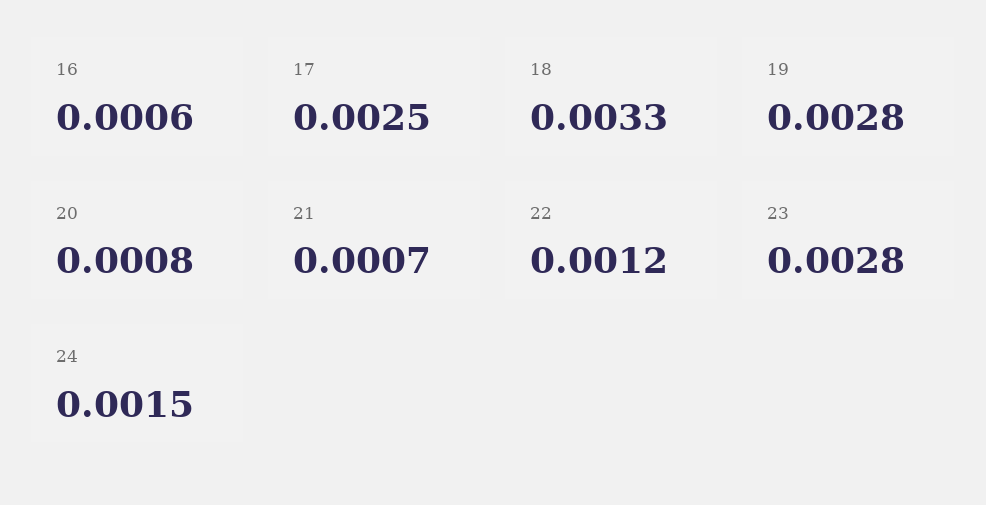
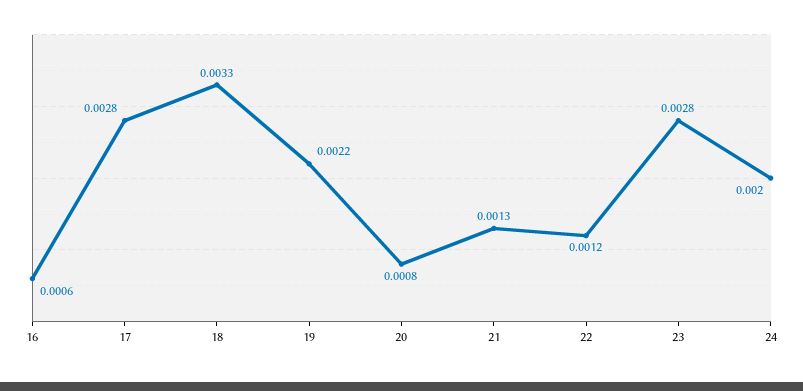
17: 0.0025 -> 0.0028
19: 0.0028 -> 0.0022
21: 0.0007 -> 0.0013
24: 0.0015 -> 0.002

